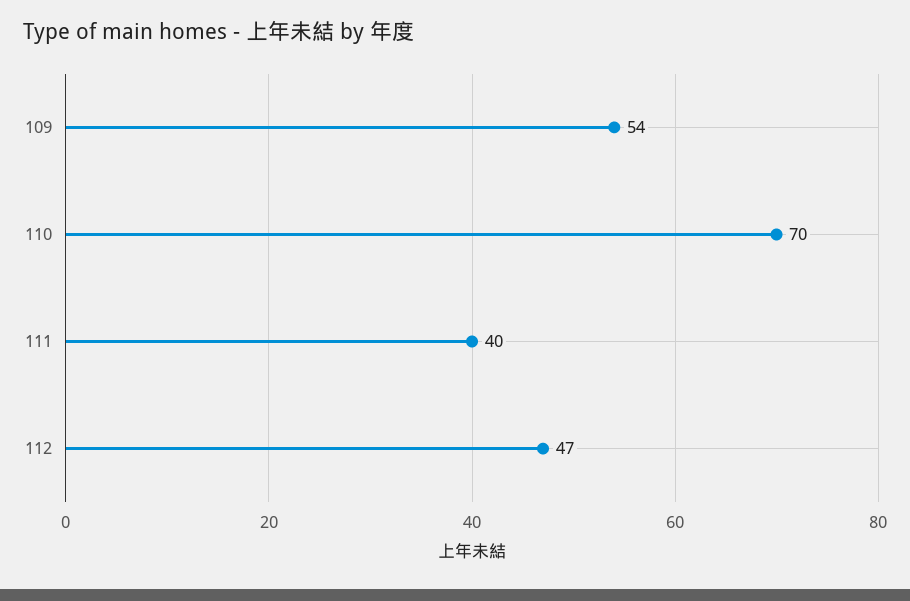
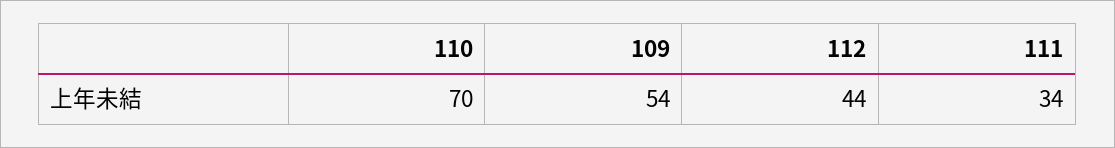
111: 40 -> 34
112: 47 -> 44

